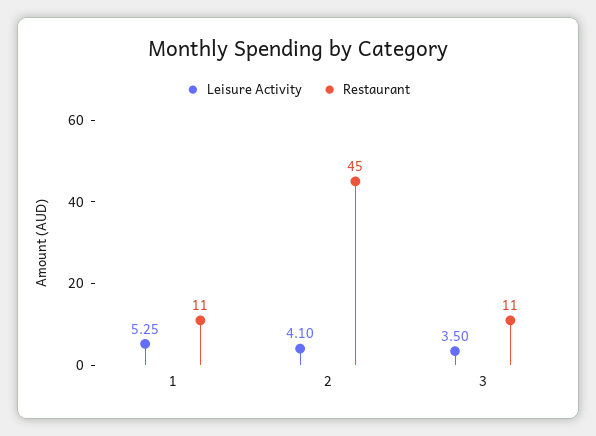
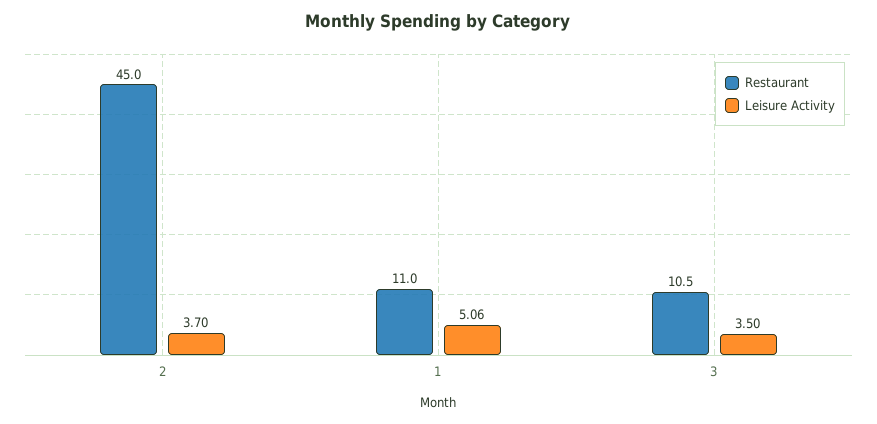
Leisure Activity, 1: 5.25 -> 5.06
Leisure Activity, 2: 4.1 -> 3.7

